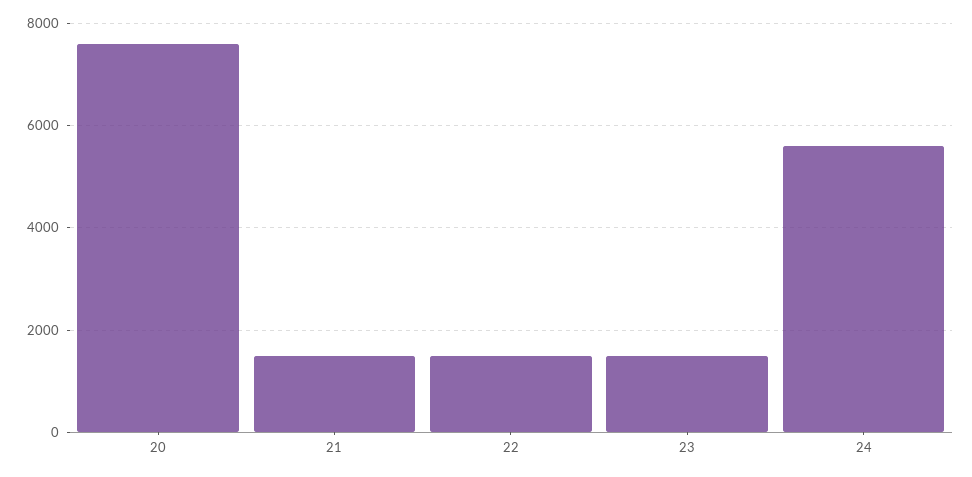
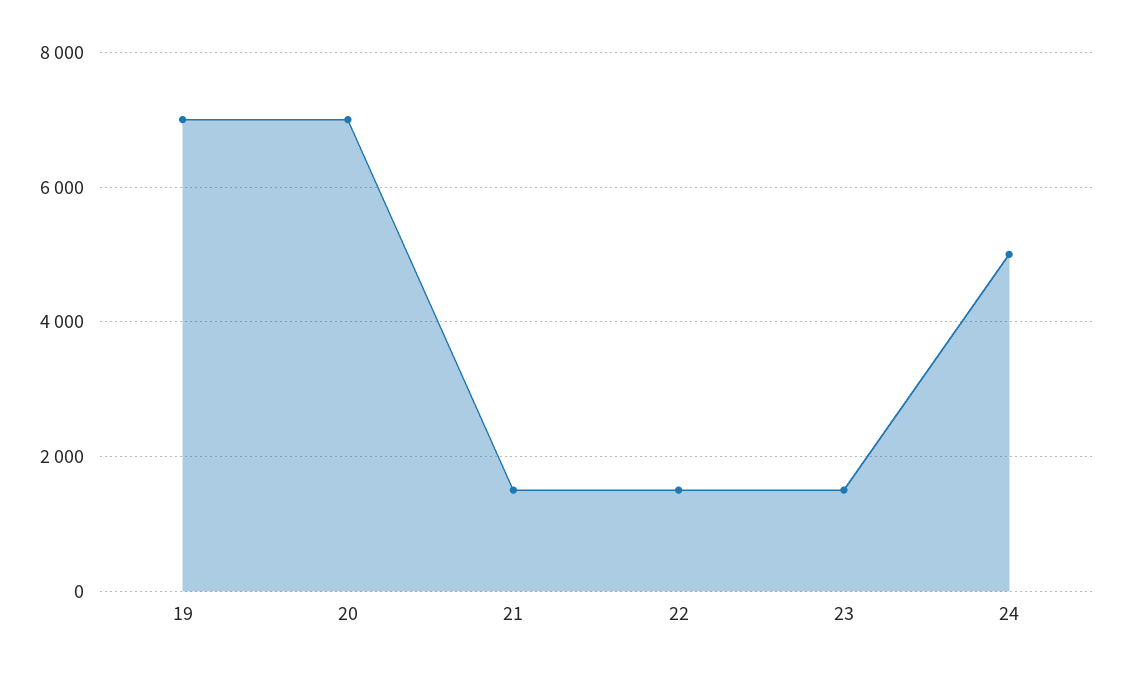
20: 7600 -> 7000
24: 5600 -> 5000
19: none -> 7000

